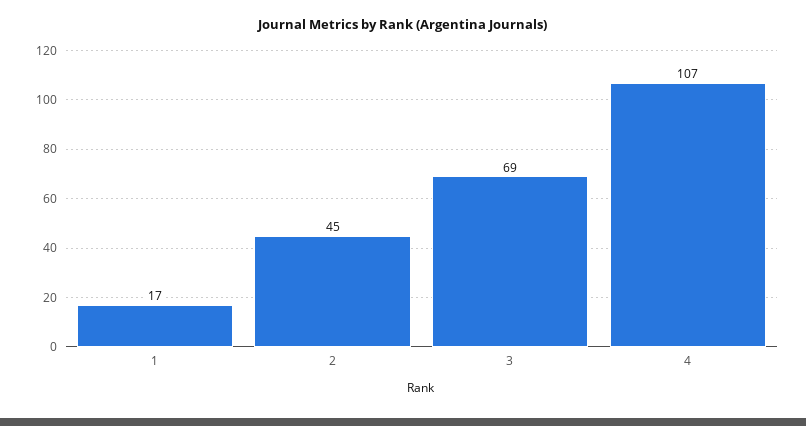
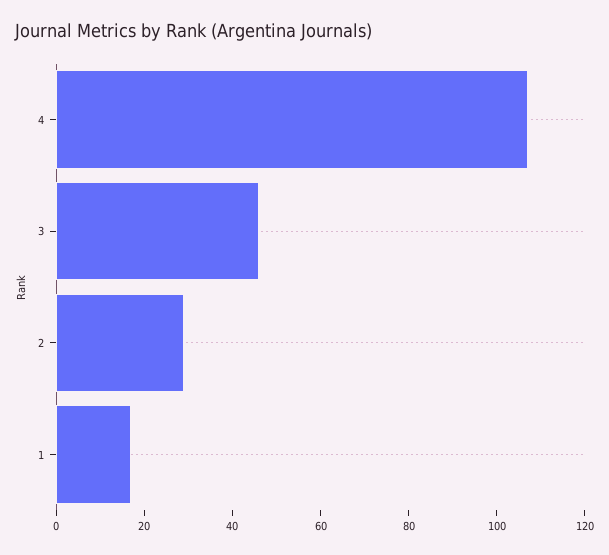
2: 45 -> 30
3: 69 -> 45

